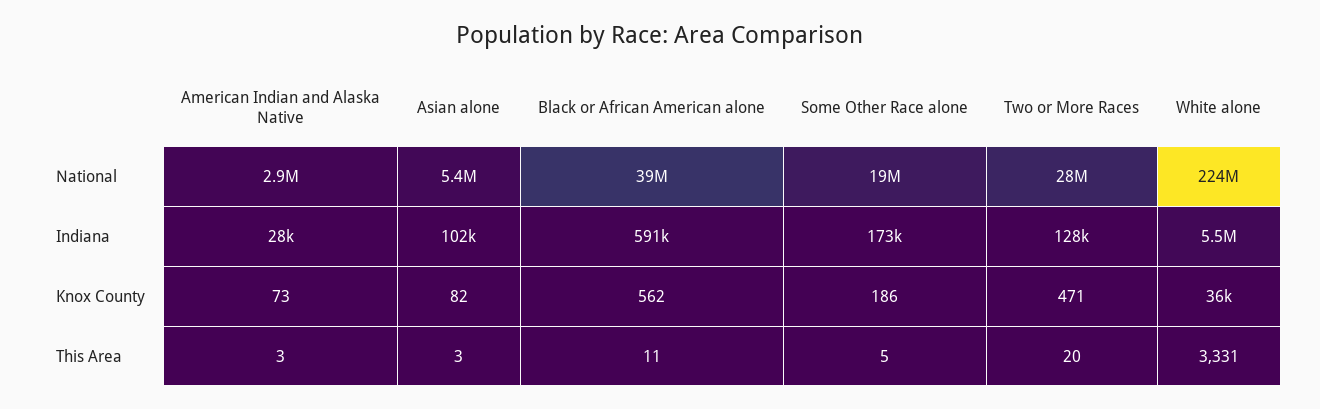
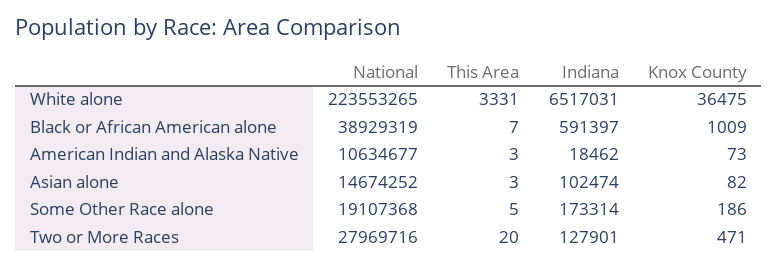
American Indian and Alaska Native, National: 2900000 -> 10634677
Asian alone, National: 5400000 -> 14674252
American Indian and Alaska Native, Indiana: 28000 -> 18462
White alone, Indiana: 5500000 -> 6517031
Black or African American alone, Knox County: 562 -> 1009
Black or African American alone, This Area: 11 -> 7

